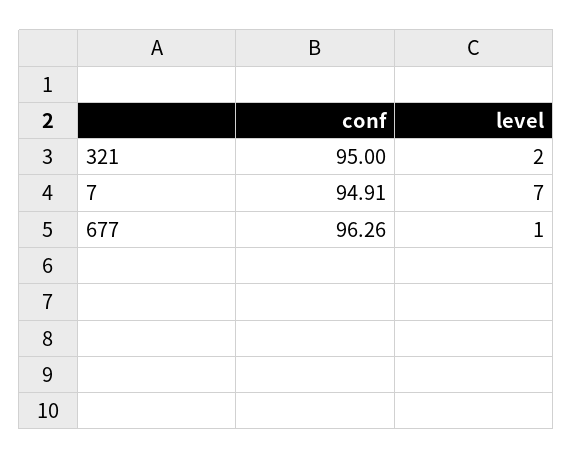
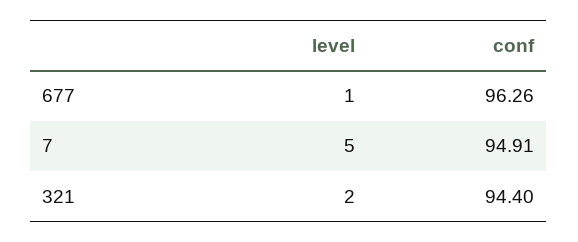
conf, 321: 95 -> 94.4
level, 7: 7 -> 5

